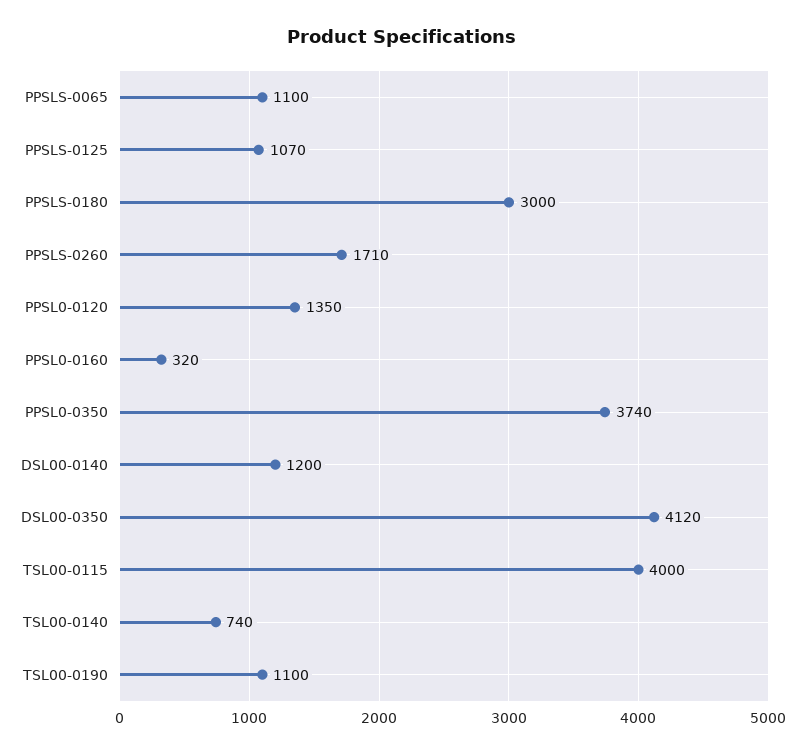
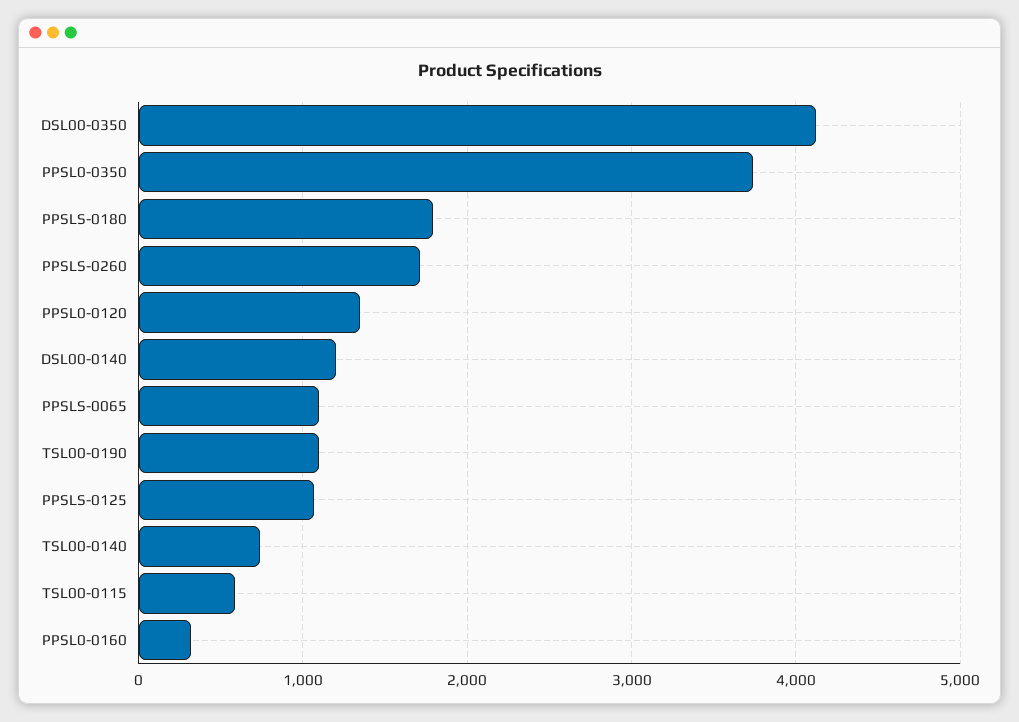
PPSLS-0180: 3000 -> 1800
TSL00-0115: 4000 -> 600

